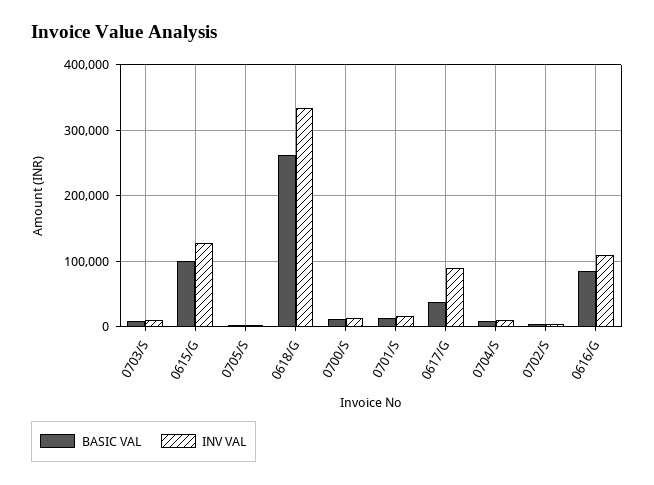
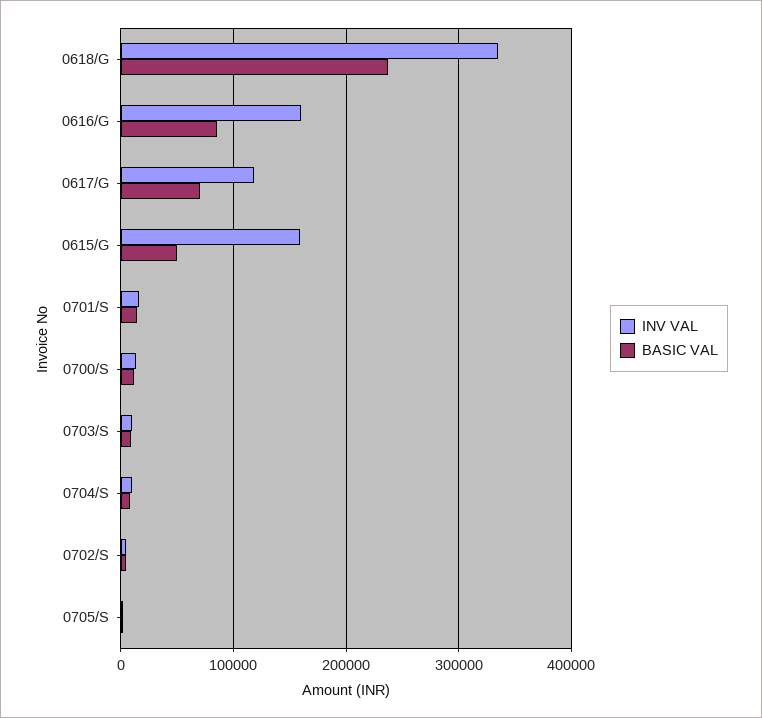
BASIC VAL, 0615/G: 100000 -> 50000
INV VAL, 0615/G: 130000 -> 160000
BASIC VAL, 0618/G: 260000 -> 240000
BASIC VAL, 0617/G: 40000 -> 70000
INV VAL, 0617/G: 90000 -> 120000
INV VAL, 0616/G: 110000 -> 160000

